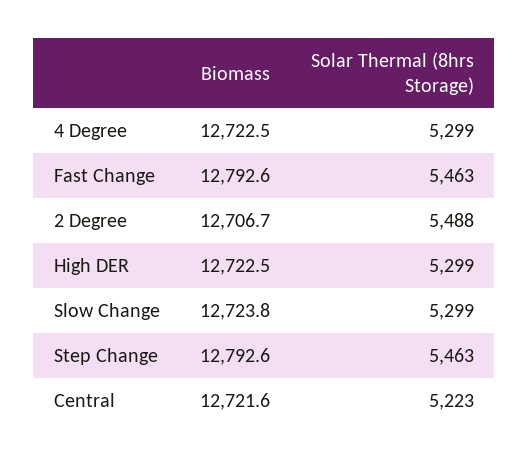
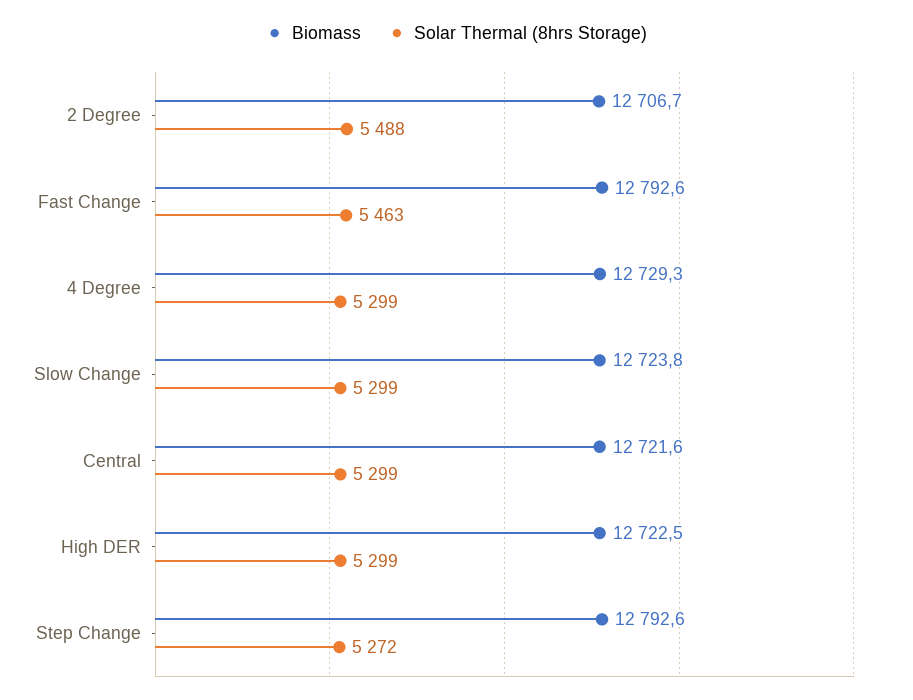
Biomass, 4 Degree: 12722.5 -> 12729.3
Solar Thermal (8hrs Storage), Step Change: 5463 -> 5272
Solar Thermal (8hrs Storage), Central: 5223 -> 5299

